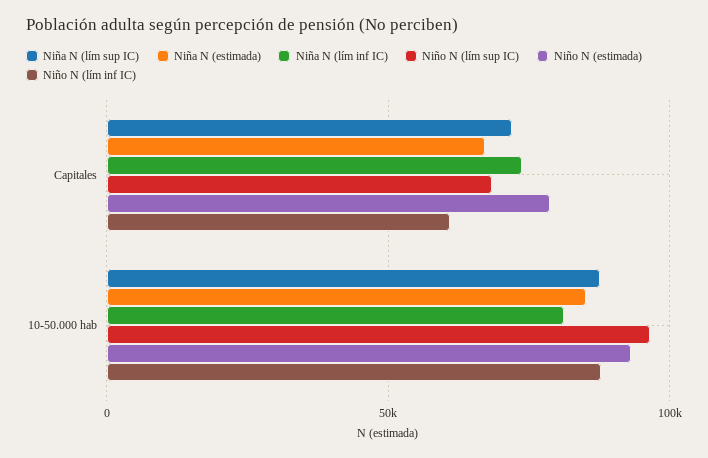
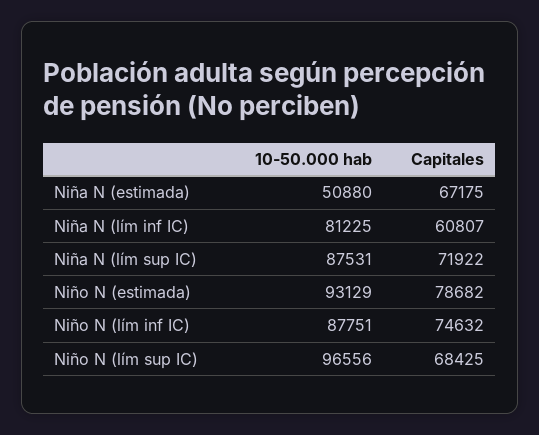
Niña N (lím inf IC), Capitales: 75000 -> 60807
Niño N (lím inf IC), Capitales: 60000 -> 74632
Niña N (estimada), 10-50.000 hab: 85000 -> 50880

